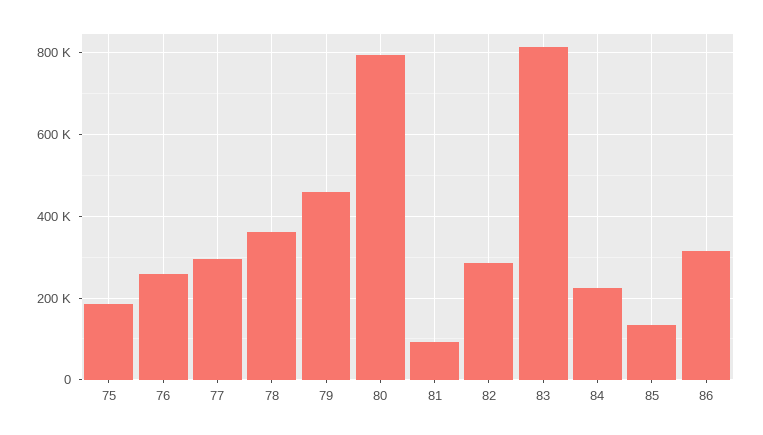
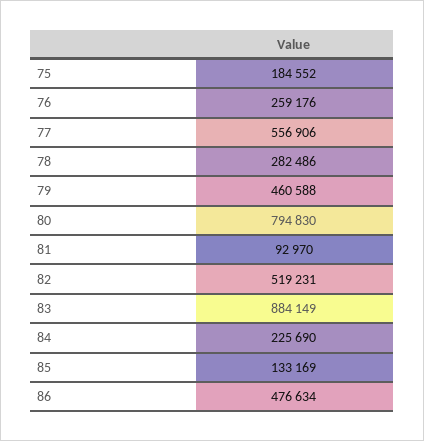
77: 300000 -> 556906
78: 360000 -> 282486
82: 280000 -> 519231
83: 820000 -> 884149
86: 320000 -> 476634

